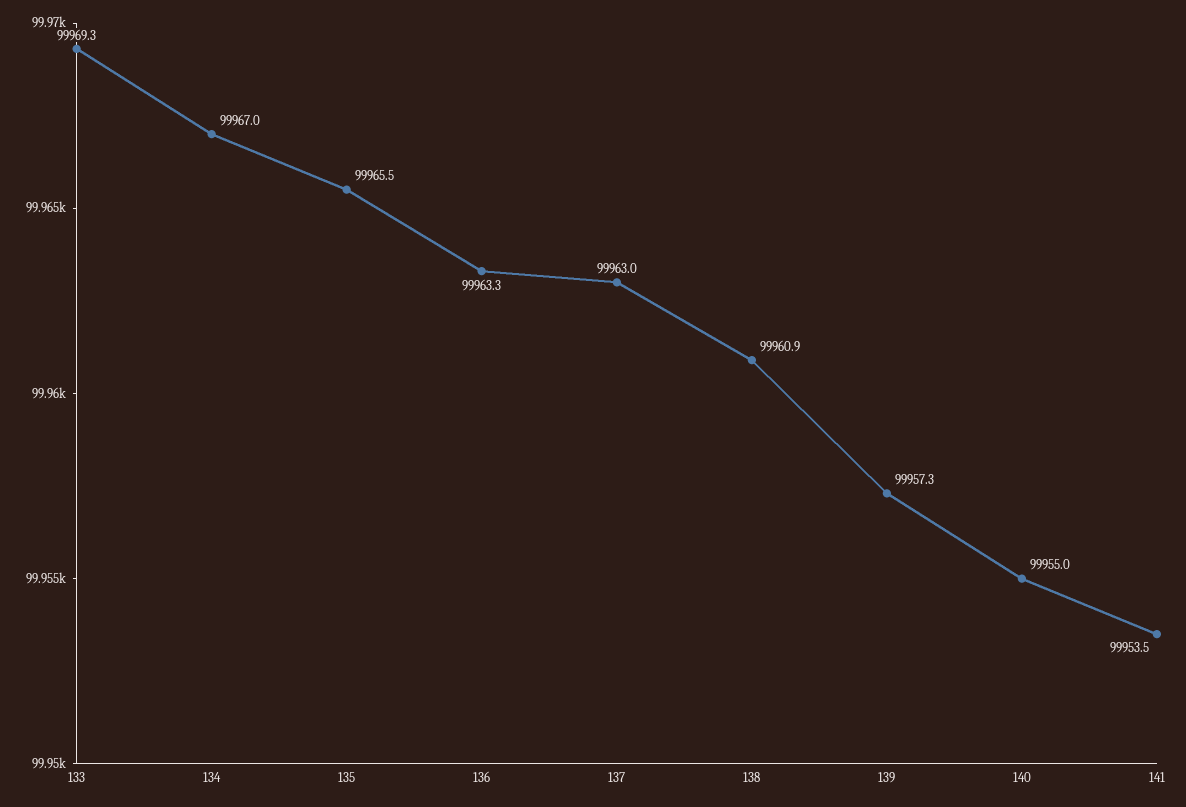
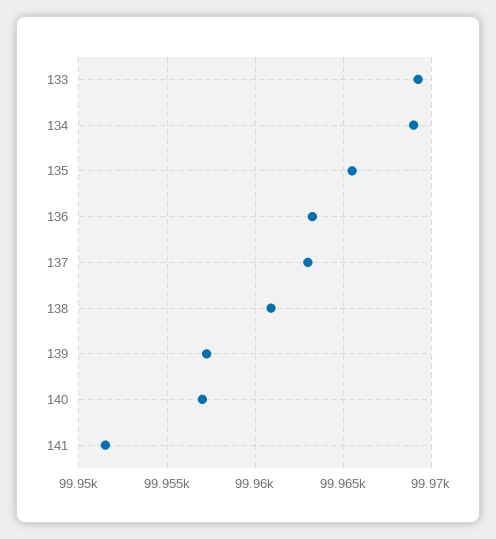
134: 99967 -> 99969
140: 99955 -> 99957
141: 99953.5 -> 99951.5

